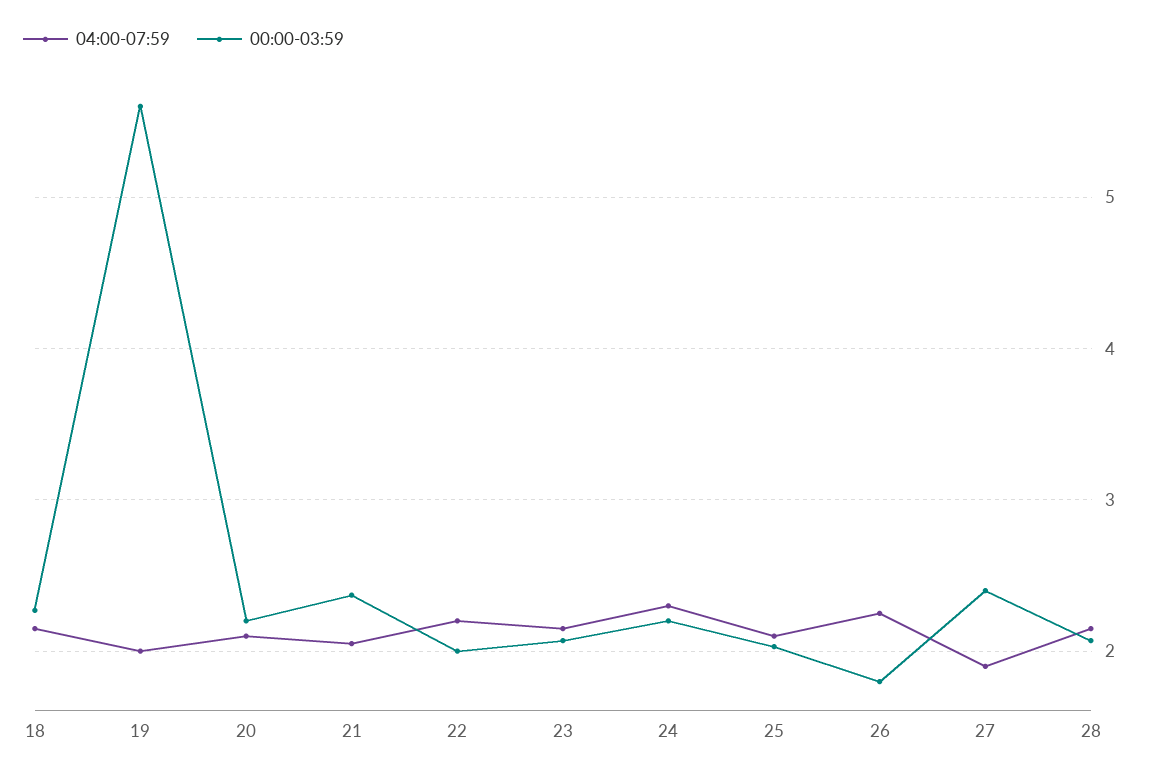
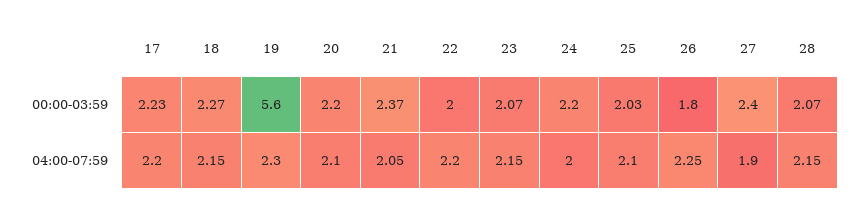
04:00-07:59, 19: 2 -> 2.3
04:00-07:59, 24: 2.3 -> 2
00:00-03:59, 17: none -> 2.23
04:00-07:59, 17: none -> 2.2

